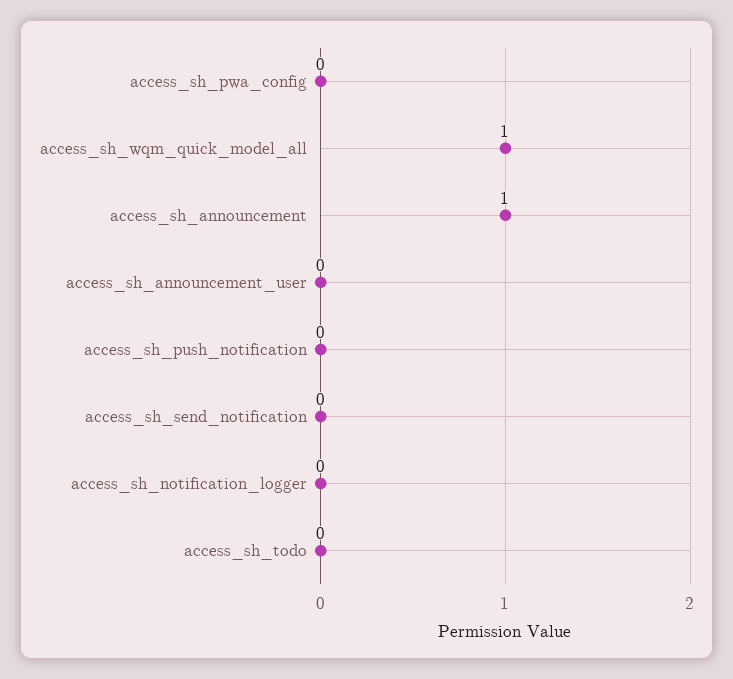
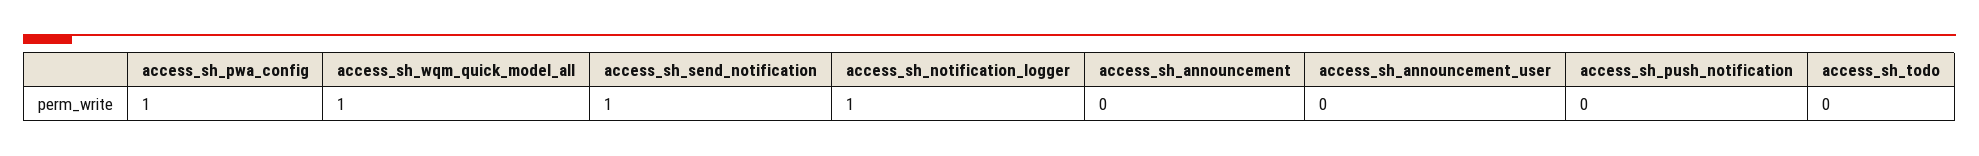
access_sh_pwa_config: 0 -> 1
access_sh_announcement: 1 -> 0
access_sh_send_notification: 0 -> 1
access_sh_notification_logger: 0 -> 1

